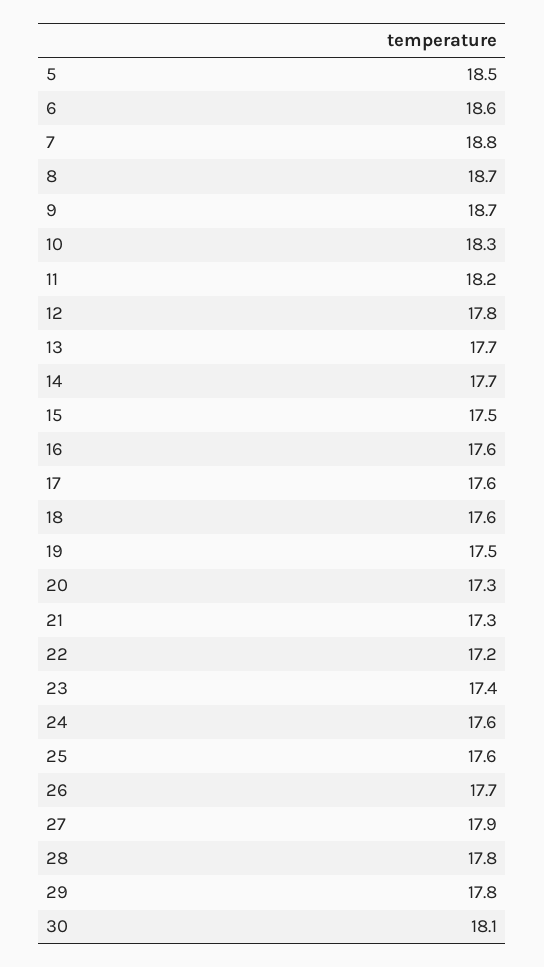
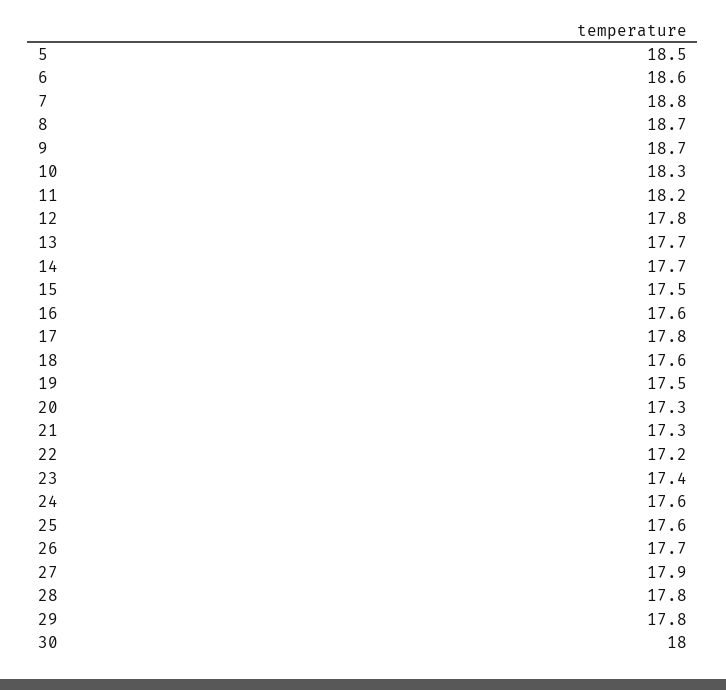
17: 17.6 -> 17.8
30: 18.1 -> 18

